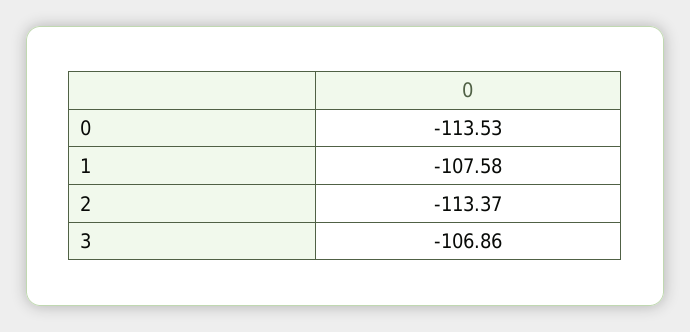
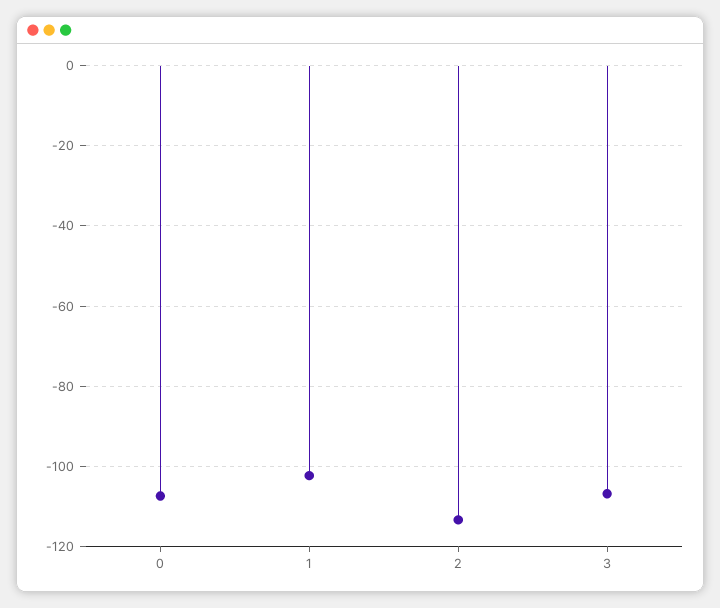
0: -113.53 -> -108
1: -107.58 -> -102

